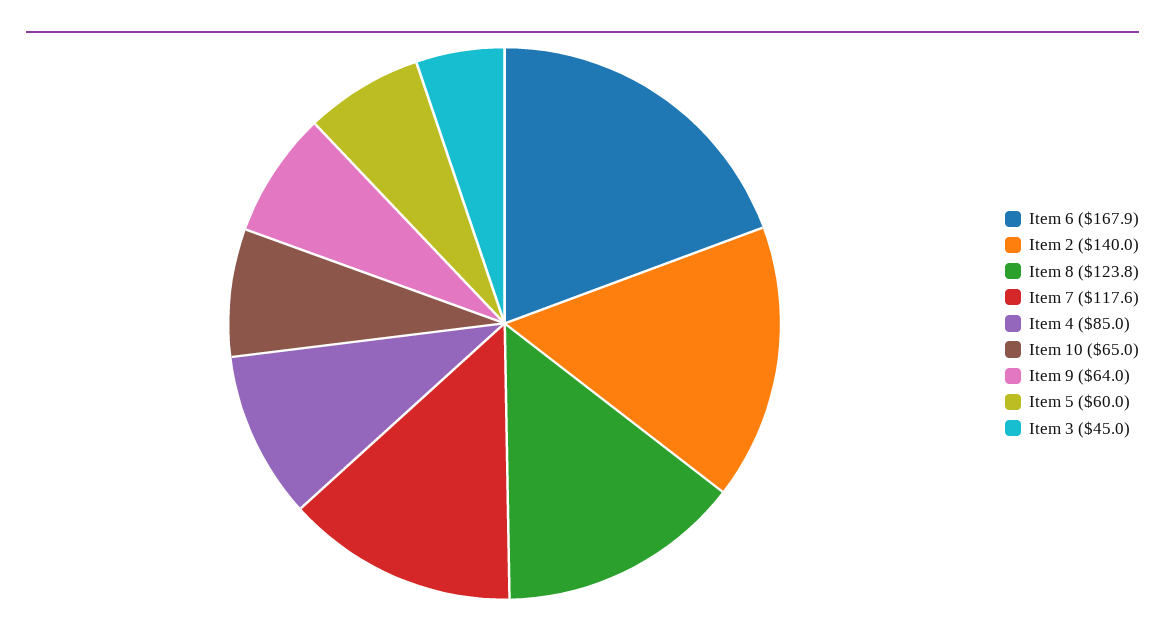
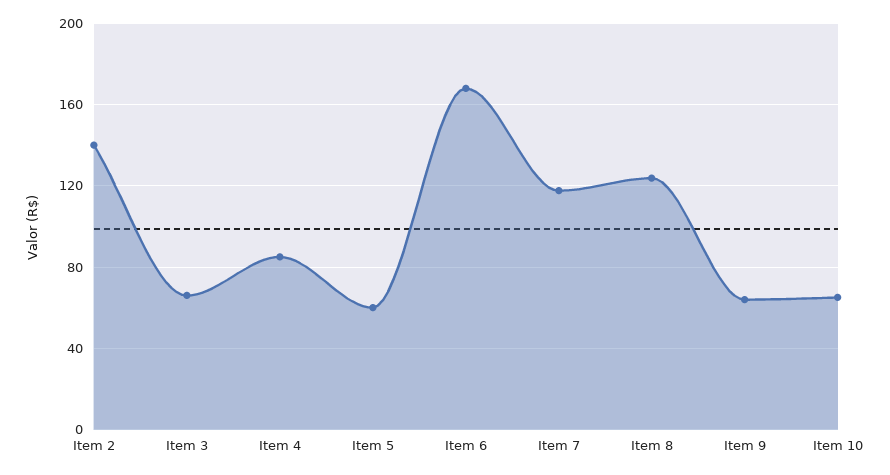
Item 3: 45 -> 65

